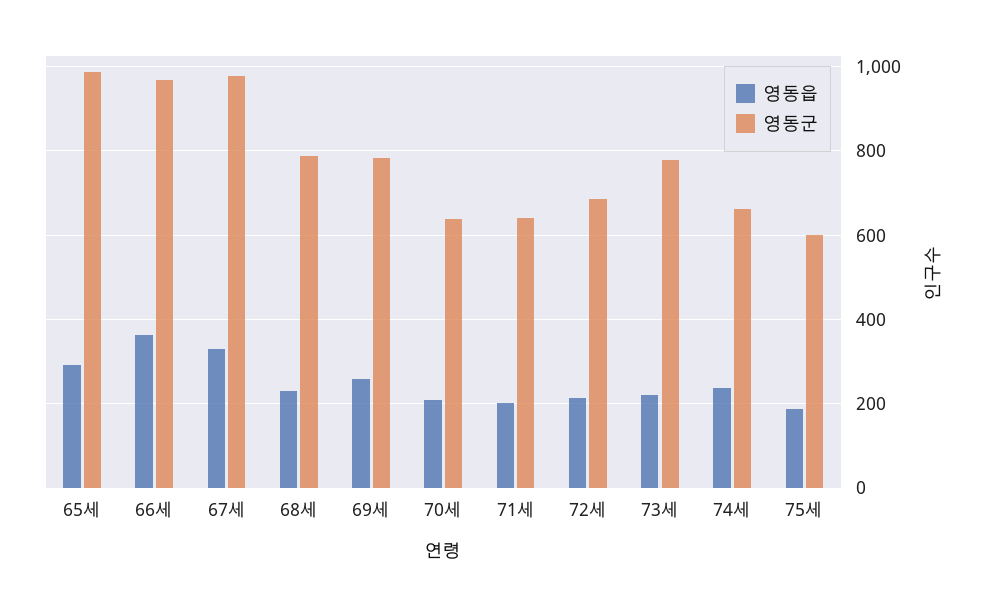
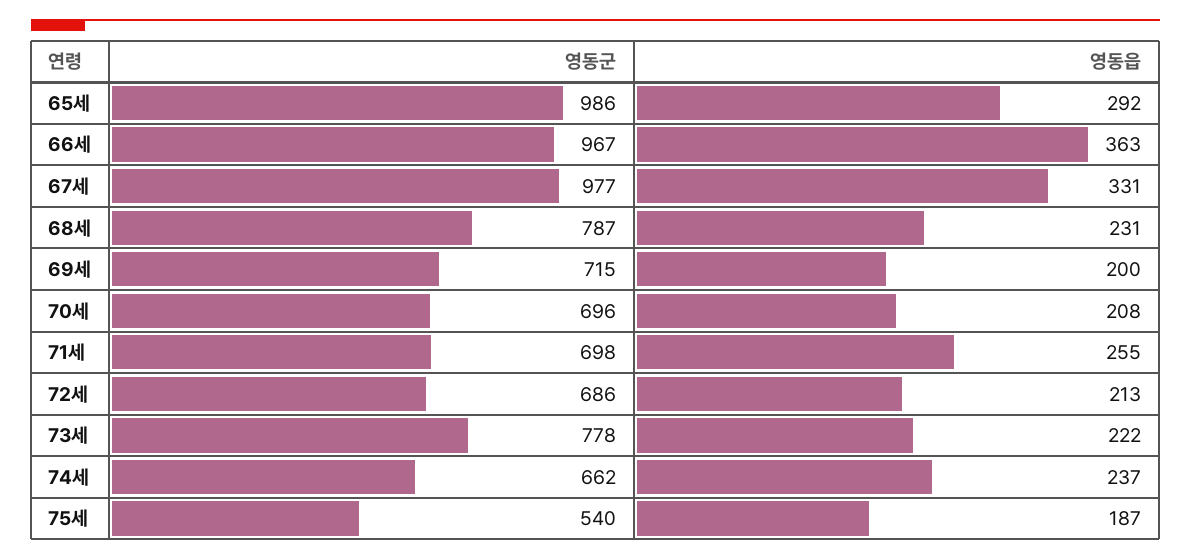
영동읍, 69세: 260 -> 200
영동군, 69세: 780 -> 715
영동군, 70세: 640 -> 696
영동읍, 71세: 200 -> 255
영동군, 71세: 640 -> 698
영동군, 75세: 600 -> 540

